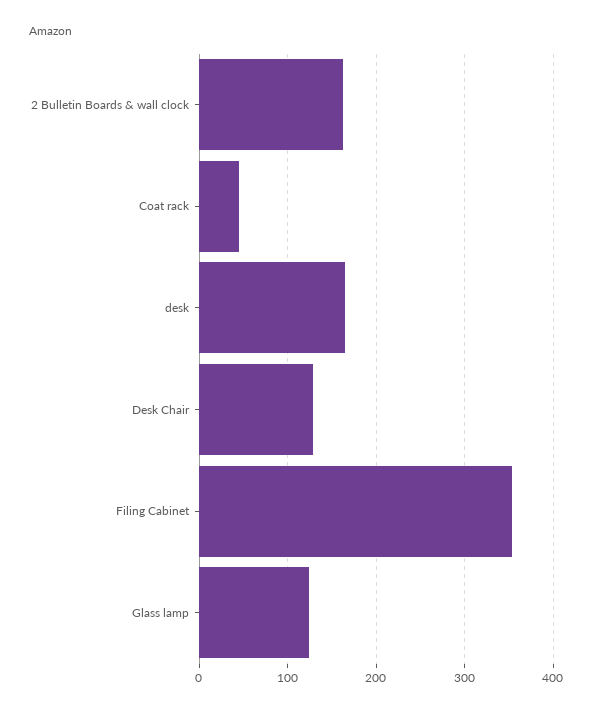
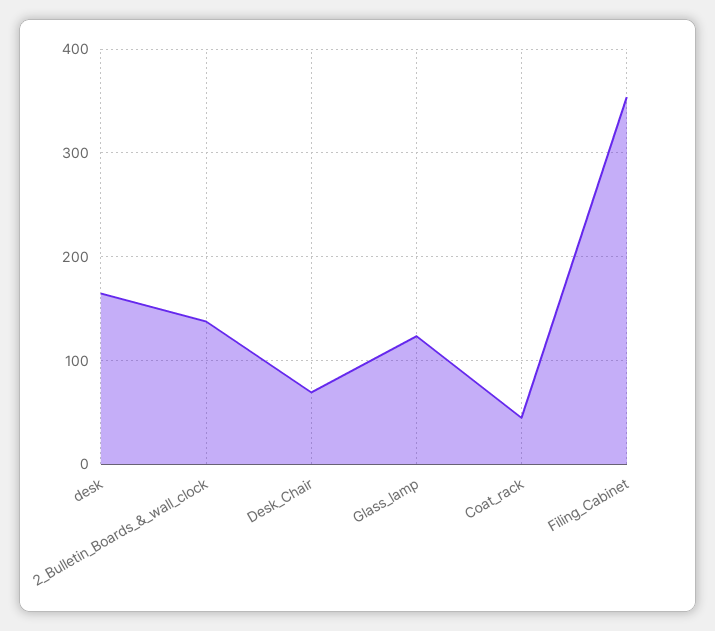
2 Bulletin Boards & wall clock: 160 -> 140
Desk Chair: 130 -> 70

